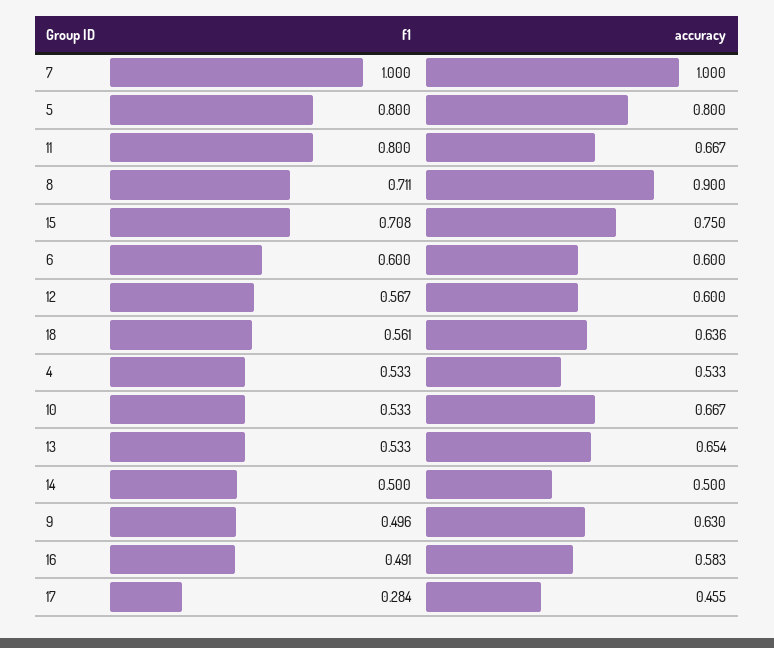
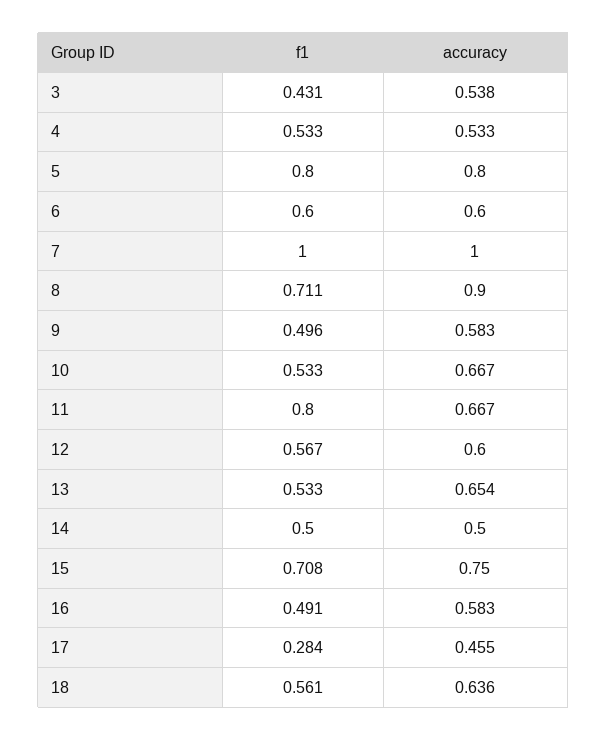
accuracy, 9: 0.63 -> 0.583
f1, 3: none -> 0.431
accuracy, 3: none -> 0.538

